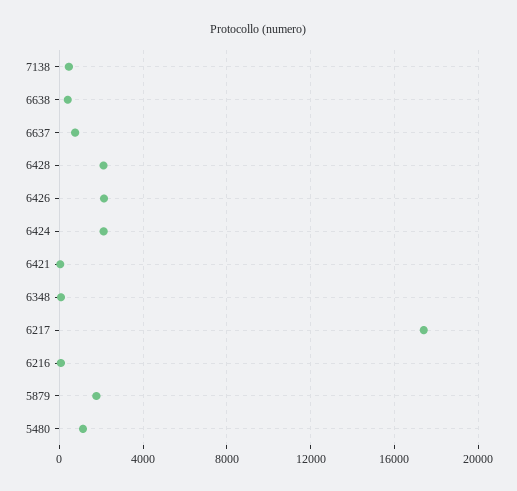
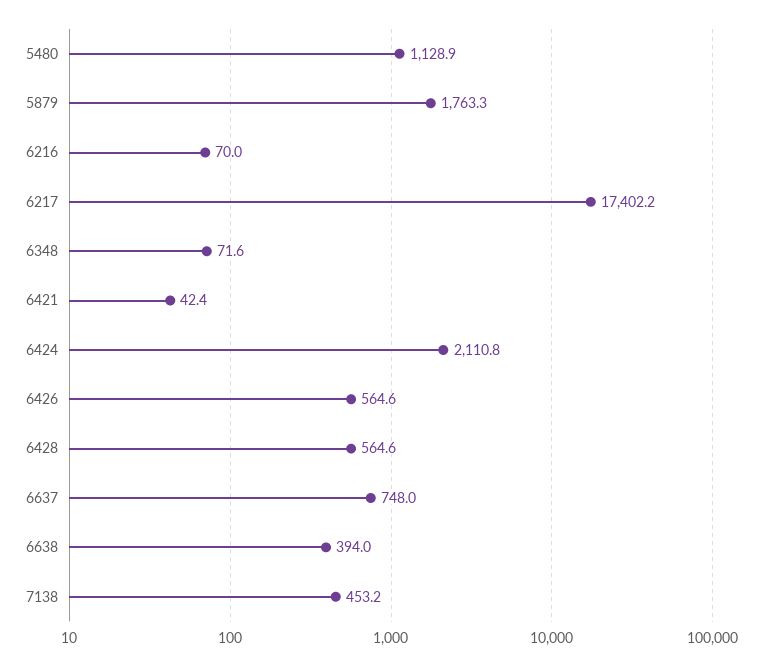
6428: 2000 -> 564.6
6426: 2000 -> 564.6

